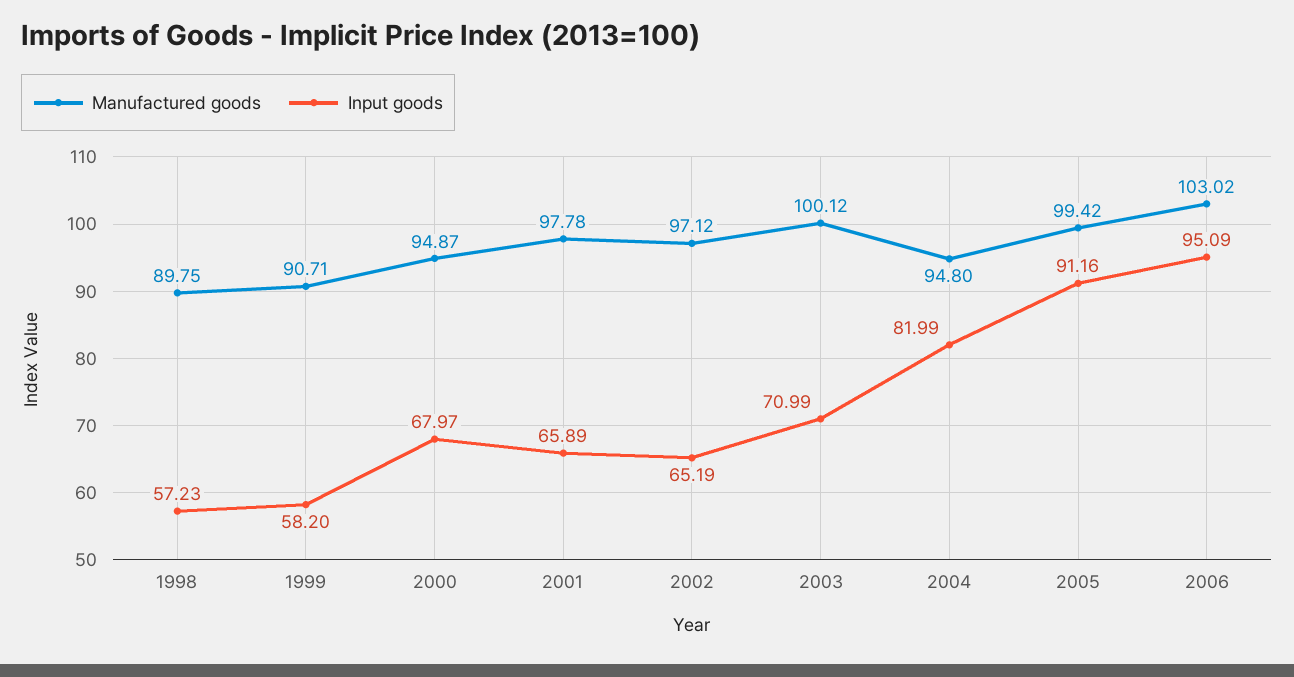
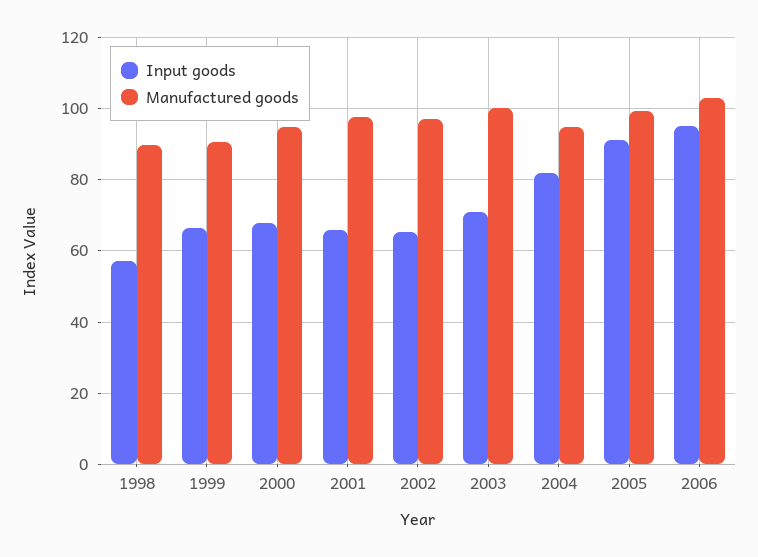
Input goods, 1999: 58.2 -> 66

